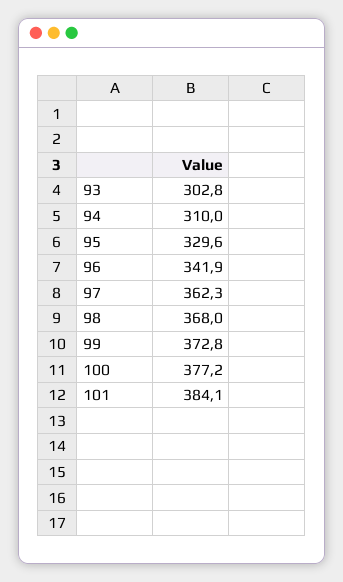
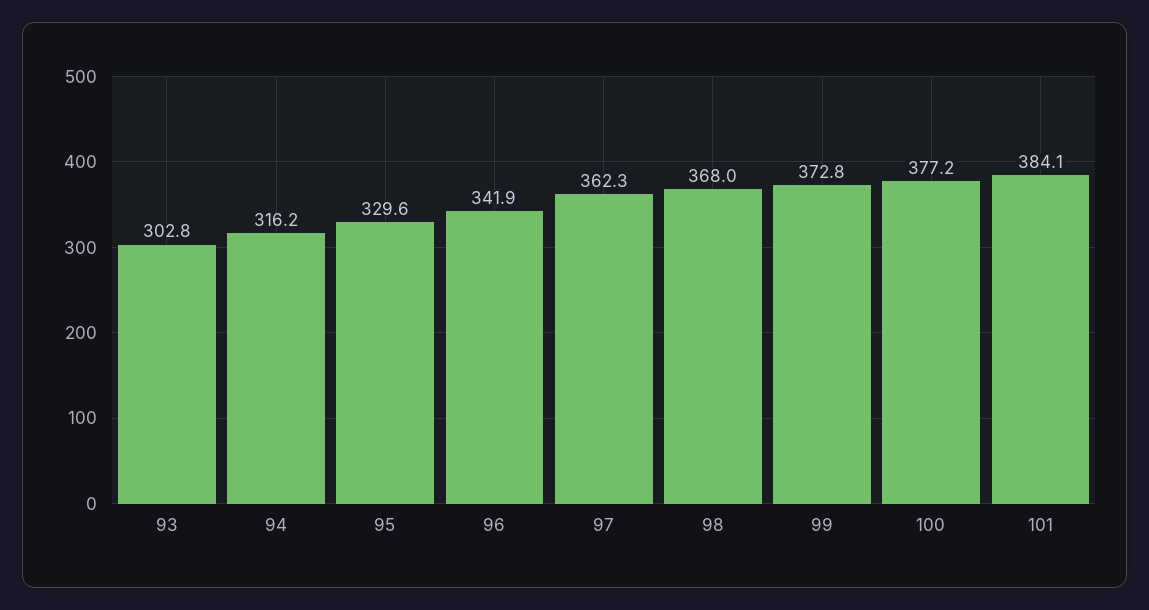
94: 310 -> 316.2

